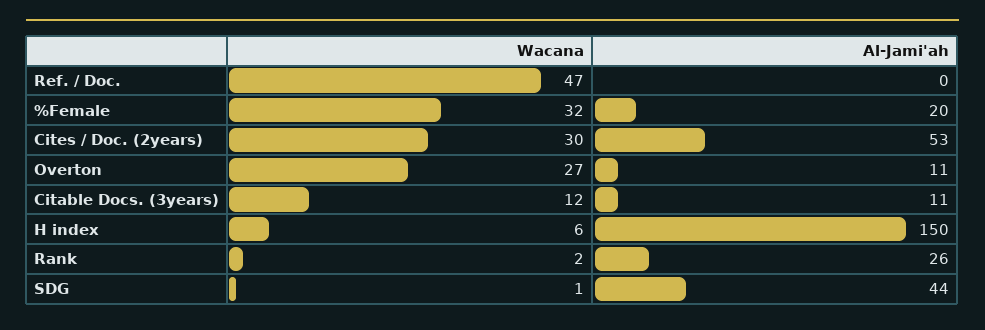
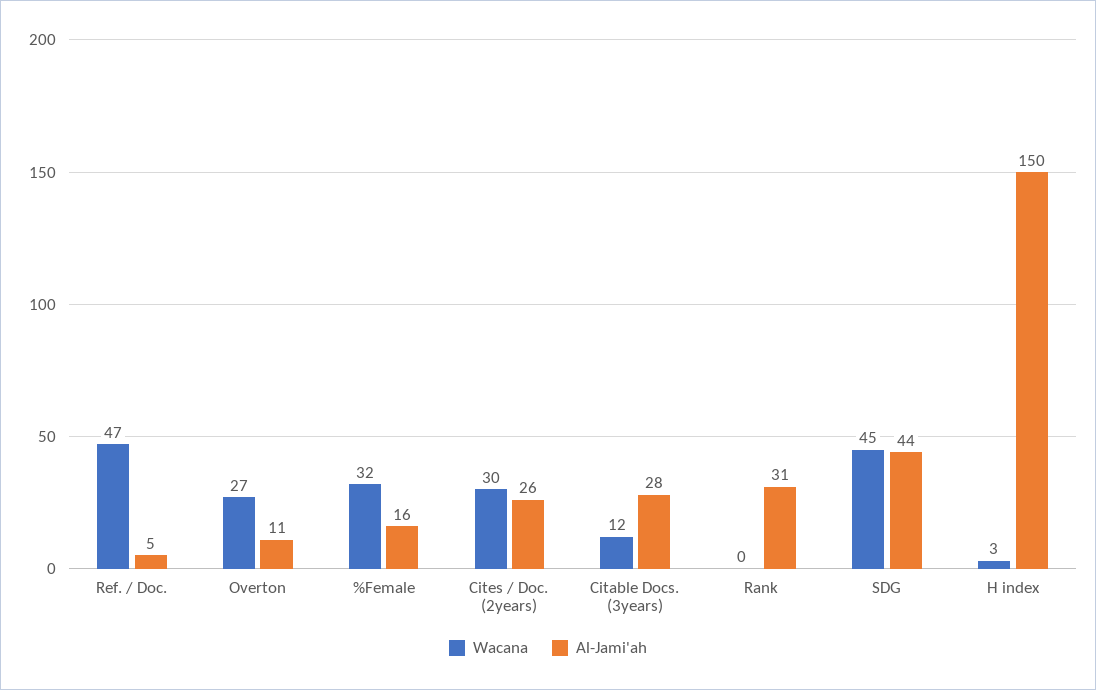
Al-Jami'ah, Ref. / Doc.: 0 -> 5
Al-Jami'ah, %Female: 20 -> 16
Al-Jami'ah, Cites / Doc. (2years): 53 -> 26
Al-Jami'ah, Citable Docs. (3years): 11 -> 28
Wacana, H index: 6 -> 3
Wacana, Rank: 2 -> 0
Al-Jami'ah, Rank: 26 -> 31
Wacana, SDG: 1 -> 45

